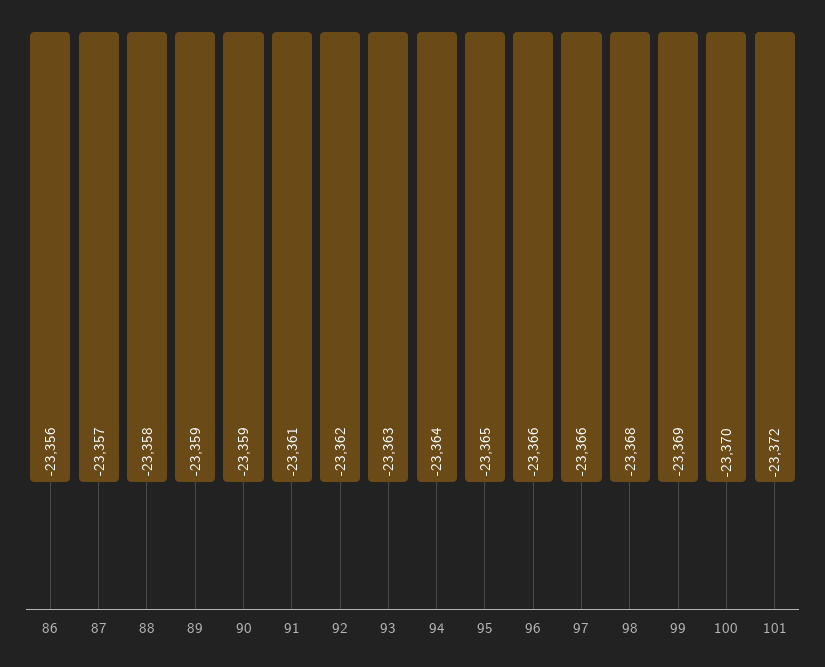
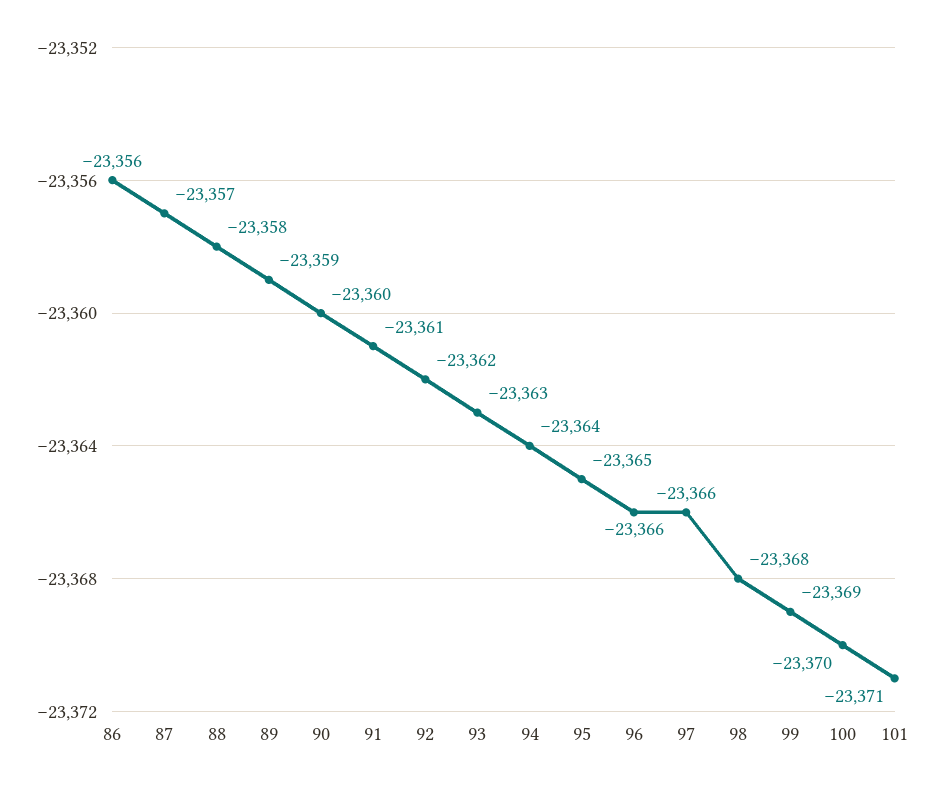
90: -23359 -> -23360
101: -23372 -> -23371

